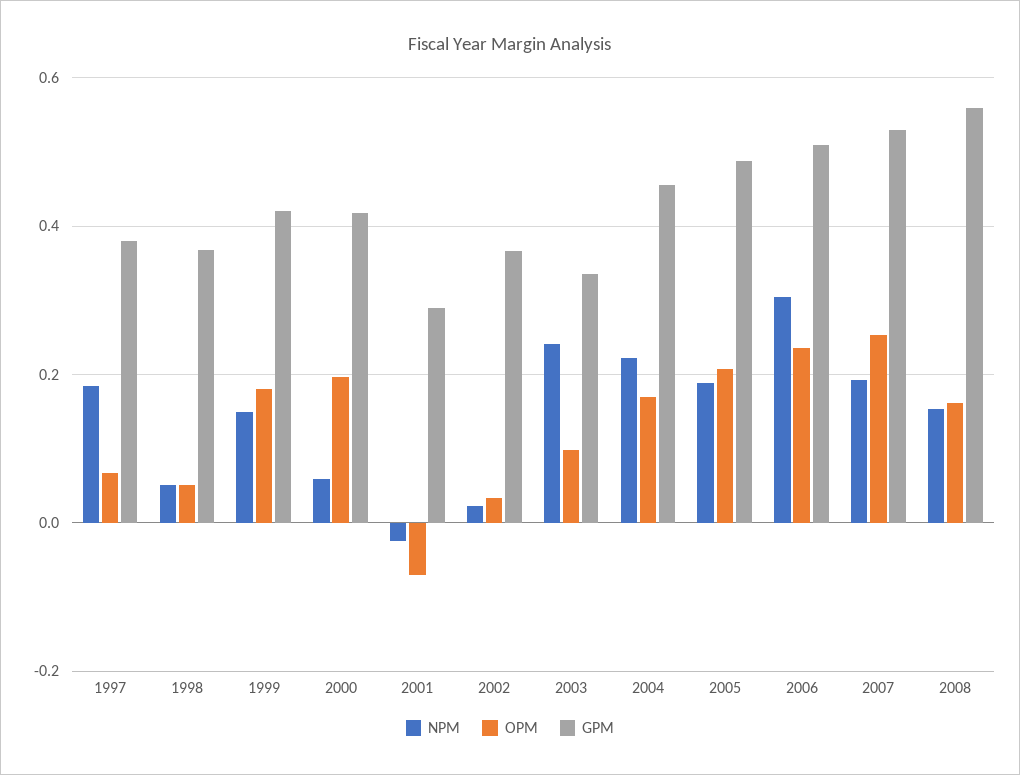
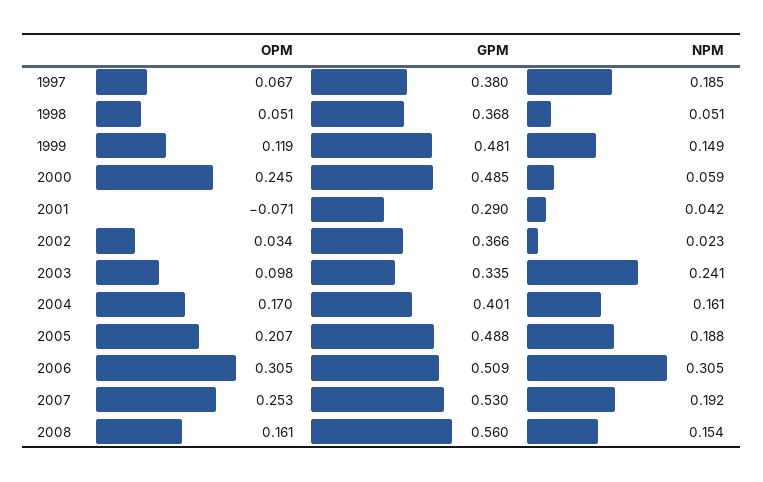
OPM, 1999: 0.18 -> 0.119
GPM, 1999: 0.42 -> 0.481
OPM, 2000: 0.2 -> 0.245
GPM, 2000: 0.42 -> 0.485
NPM, 2001: -0.02 -> 0.042
NPM, 2004: 0.22 -> 0.161
GPM, 2004: 0.46 -> 0.401
OPM, 2006: 0.24 -> 0.305

